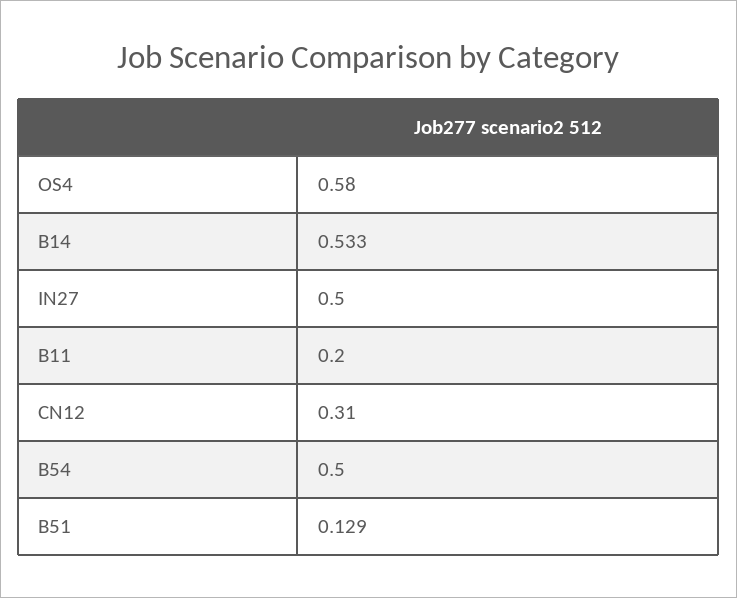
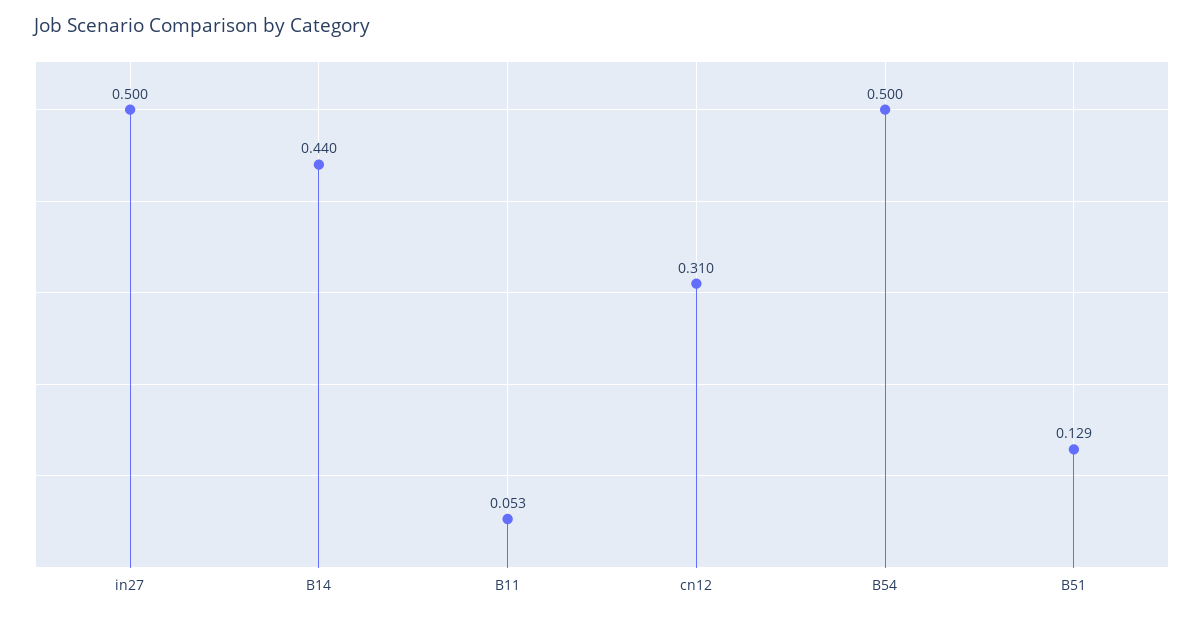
OS4: 0.58 -> none
B14: 0.533 -> 0.44
B11: 0.2 -> 0.053

